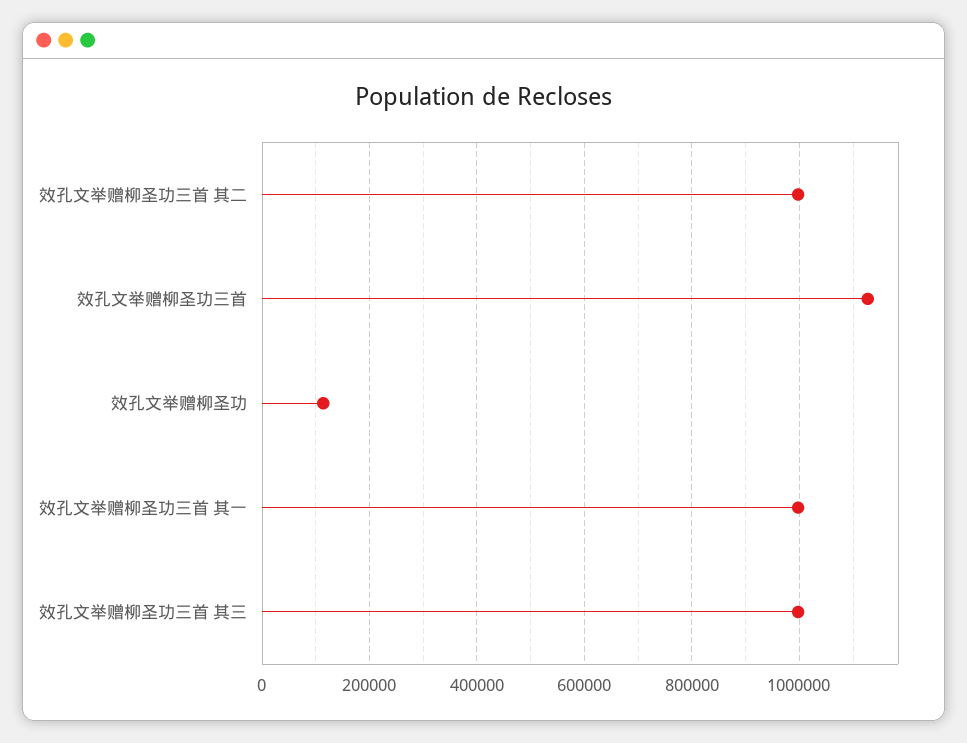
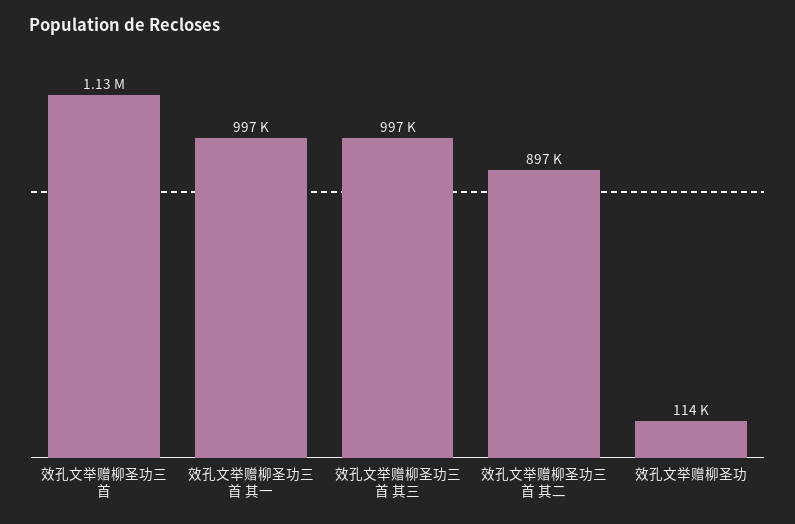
效孔文举赠柳圣功三首 其二: 1000000 -> 897000

